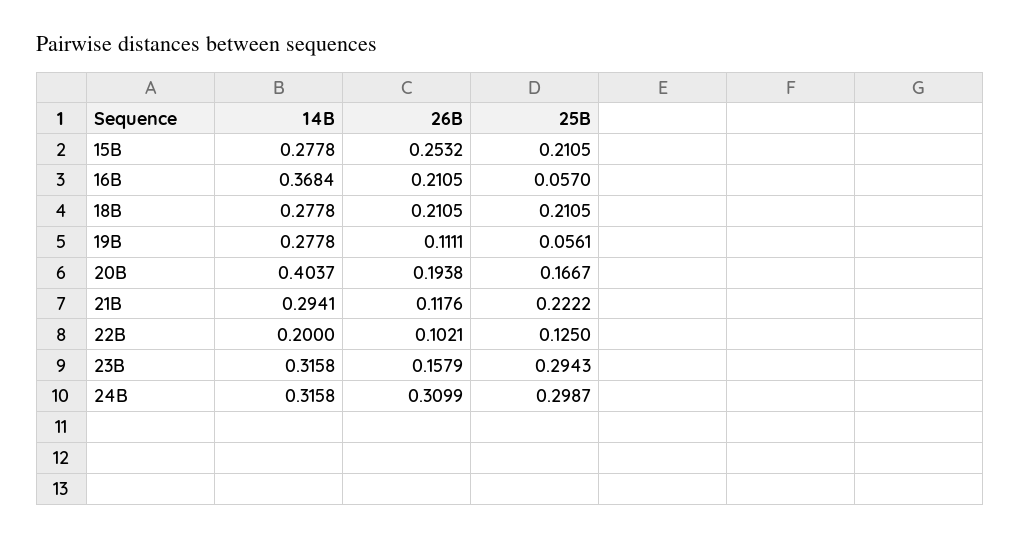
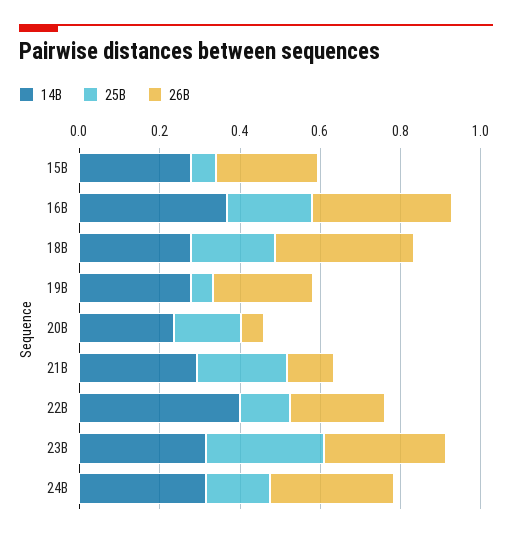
25B, 15B: 0.2105 -> 0.05
26B, 16B: 0.2105 -> 0.35
25B, 16B: 0.057 -> 0.2
26B, 18B: 0.2105 -> 0.35
26B, 19B: 0.1111 -> 0.25
14B, 20B: 0.4037 -> 0.25
26B, 20B: 0.1938 -> 0.05
14B, 22B: 0.2 -> 0.4
26B, 22B: 0.1021 -> 0.25
26B, 23B: 0.1579 -> 0.3
25B, 24B: 0.2987 -> 0.15

